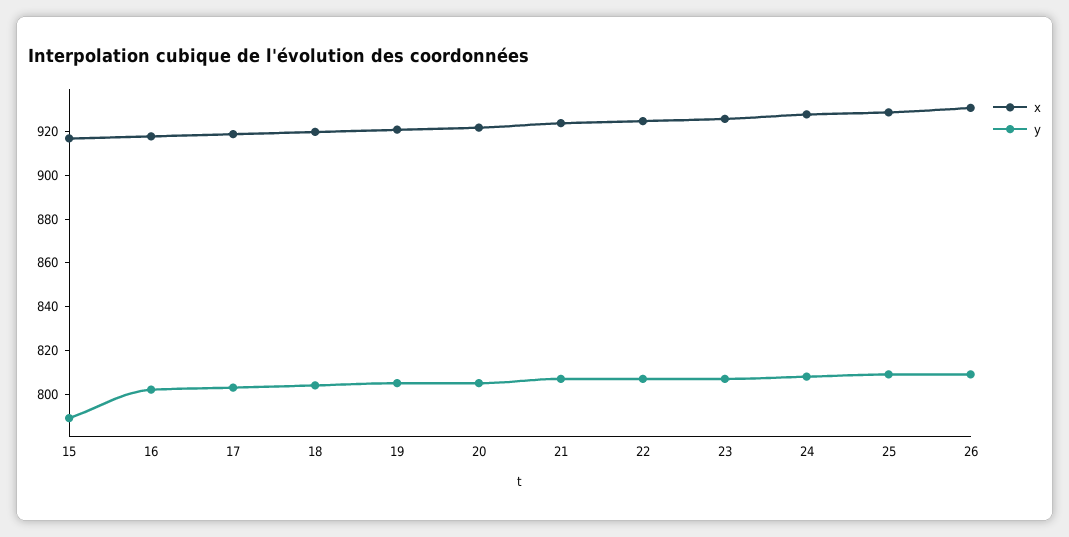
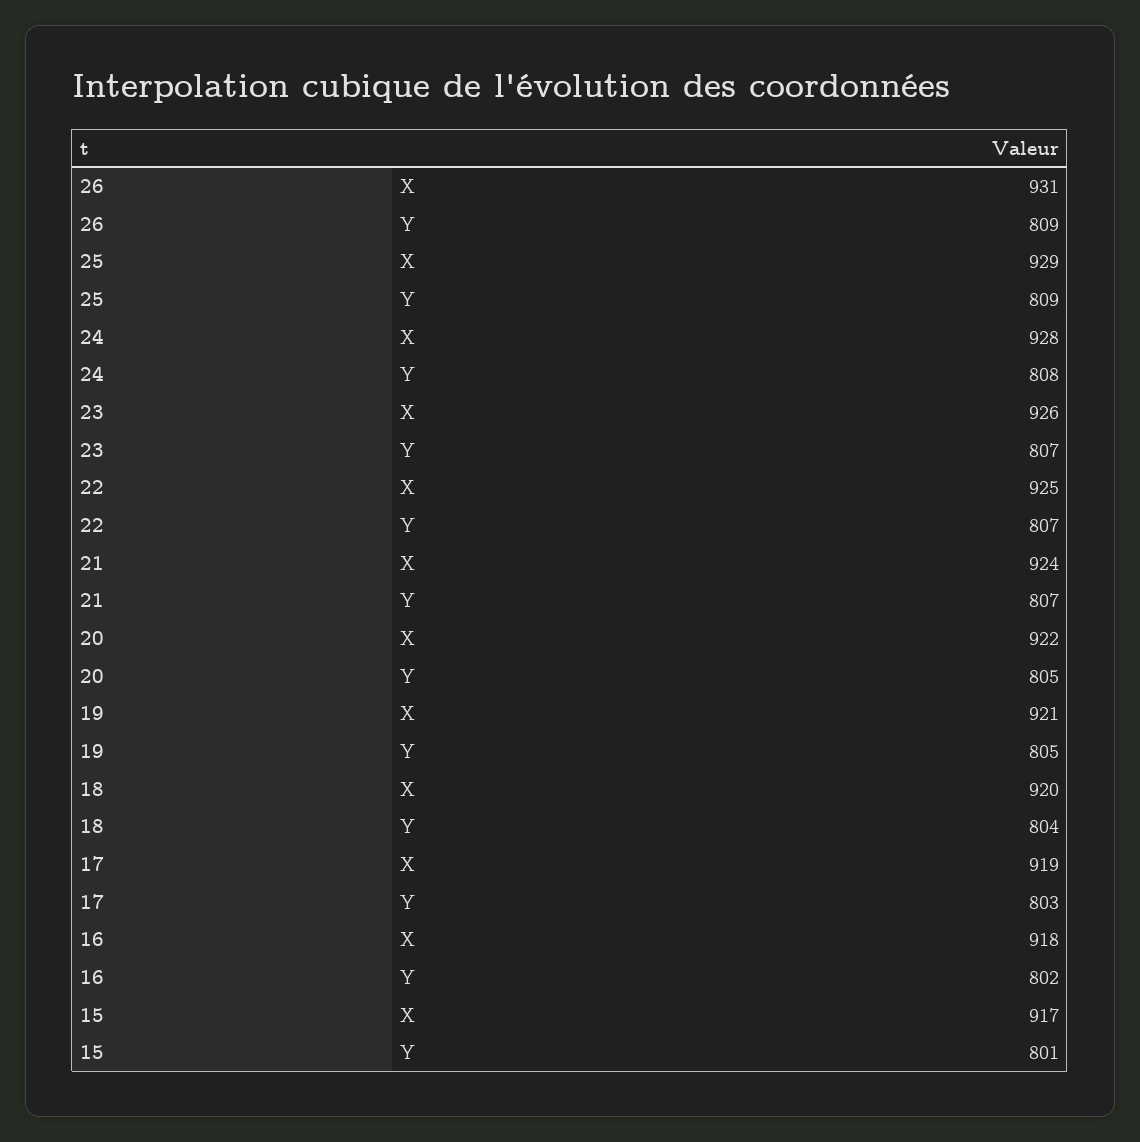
y, 15: 790 -> 801

